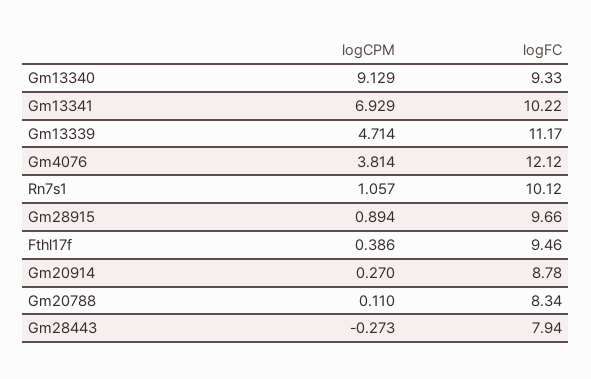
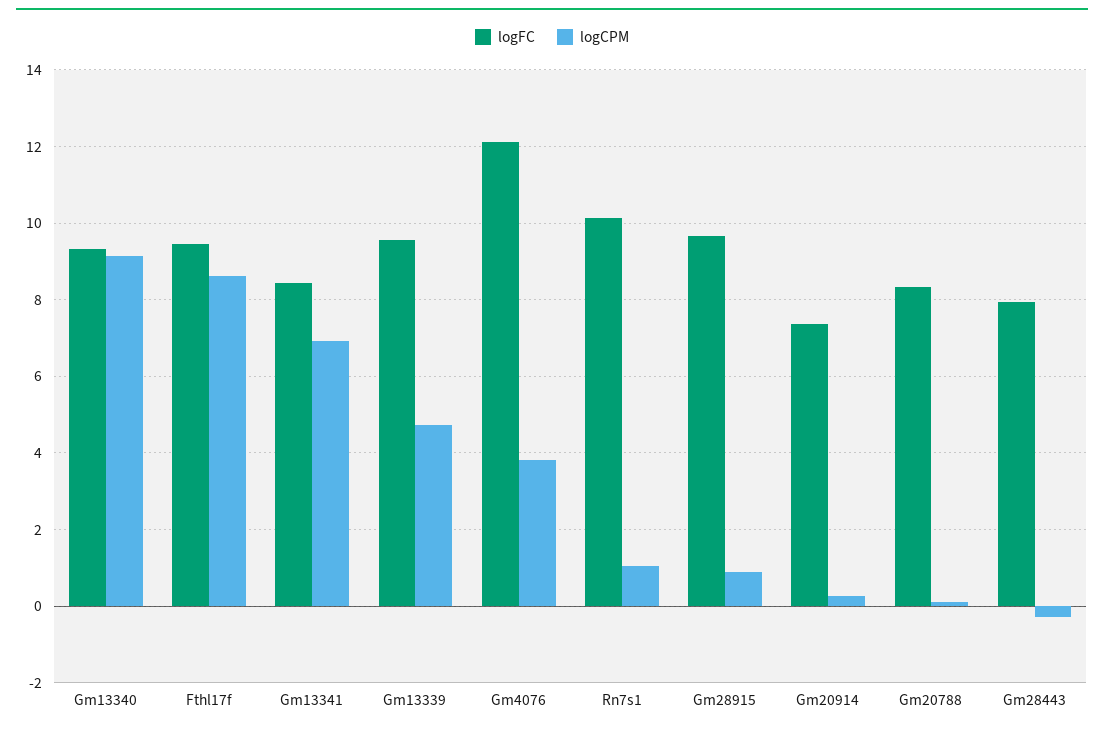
logFC, Gm13341: 10.22 -> 8.4
logFC, Gm13339: 11.17 -> 9.6
logCPM, Fthl17f: 0.386 -> 8.6
logFC, Gm20914: 8.78 -> 7.4

